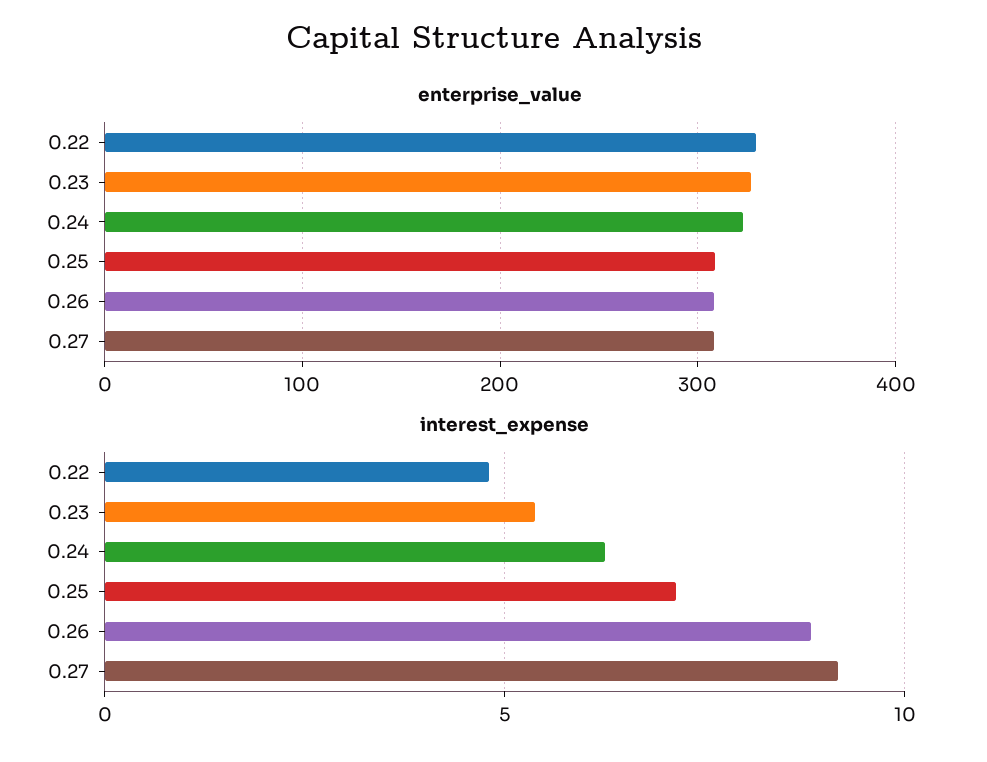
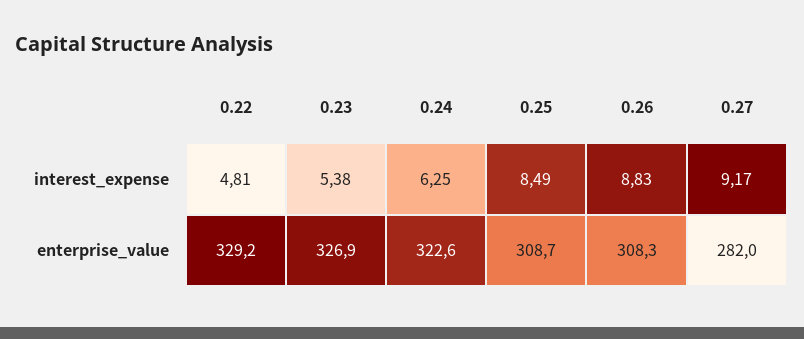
enterprise_value, 0.27: 310 -> 282
interest_expense, 0.25: 7 -> 8.49

